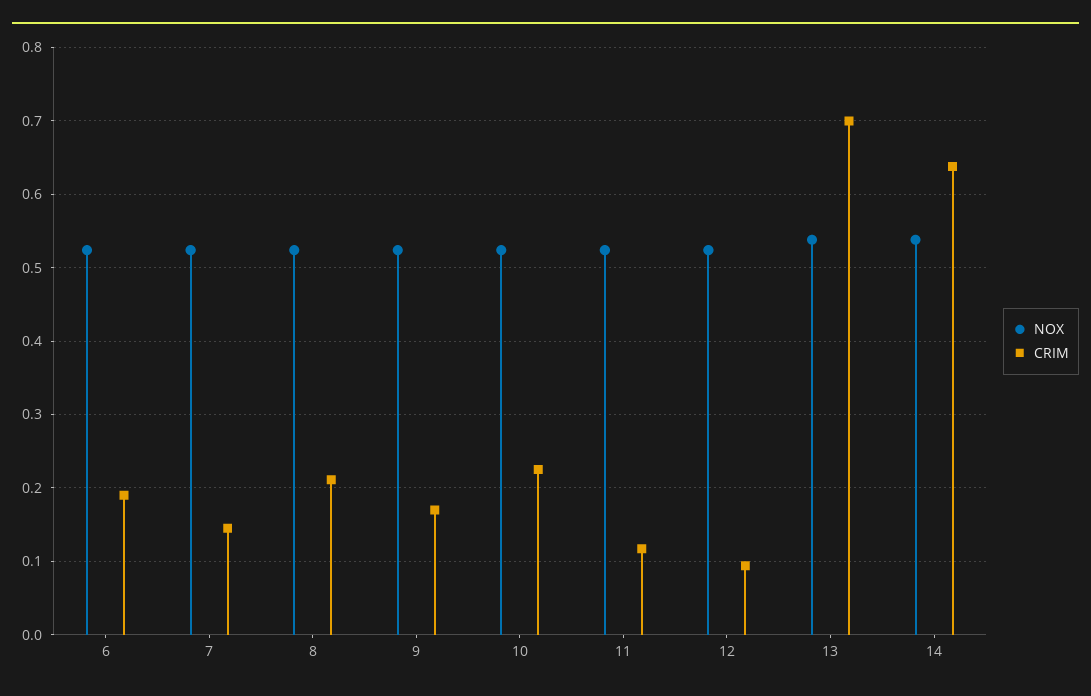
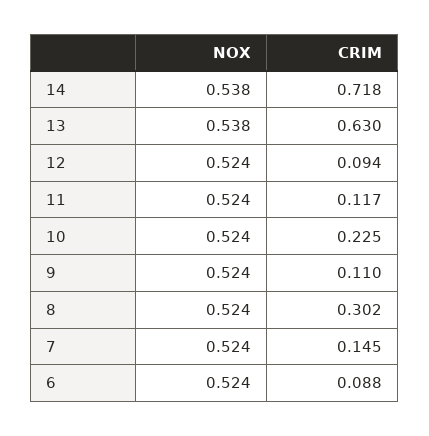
CRIM, 6: 0.19 -> 0.088
CRIM, 8: 0.21 -> 0.302
CRIM, 9: 0.17 -> 0.11
CRIM, 13: 0.7 -> 0.63
CRIM, 14: 0.64 -> 0.718

